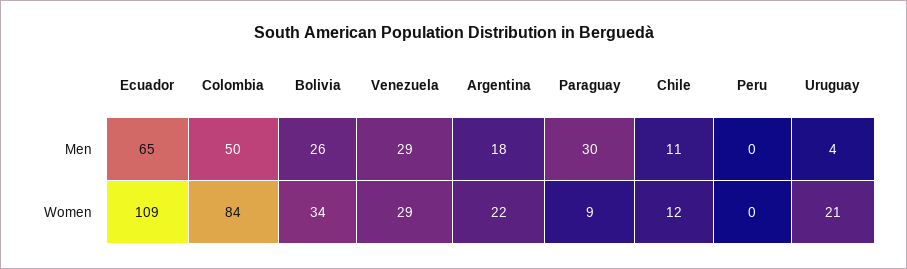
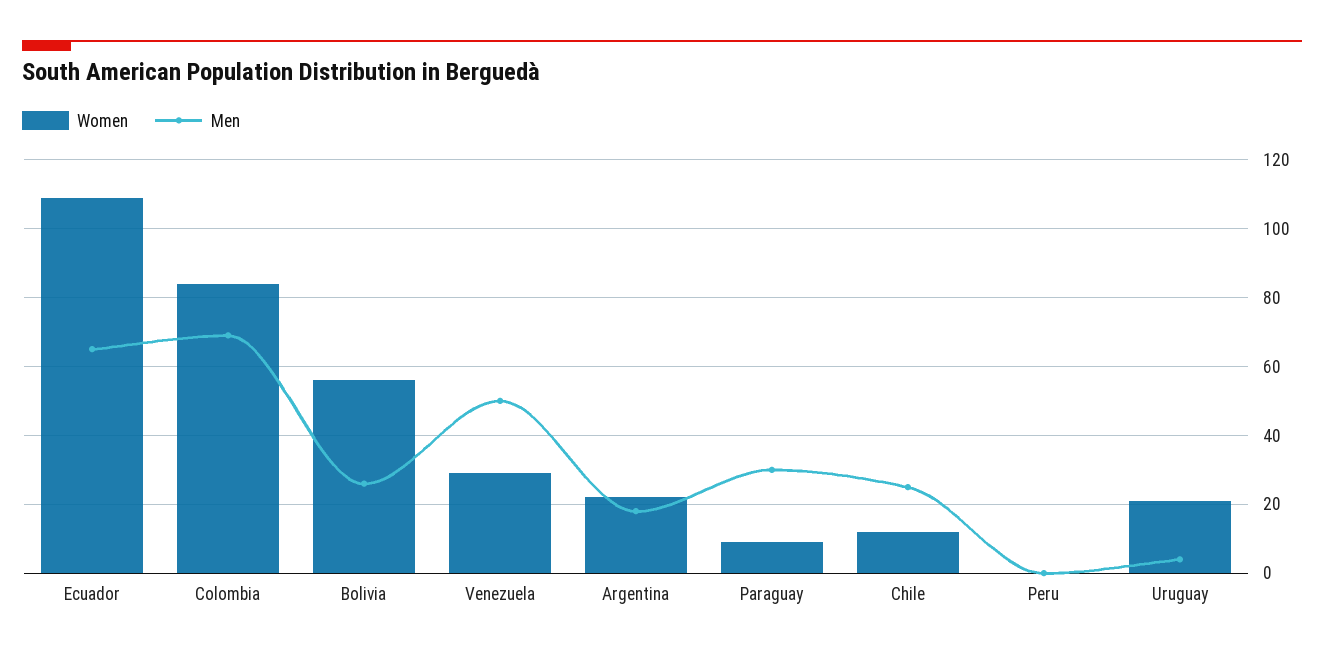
Men, Colombia: 50 -> 70
Men, Venezuela: 29 -> 50
Men, Chile: 11 -> 25
Women, Bolivia: 34 -> 55

